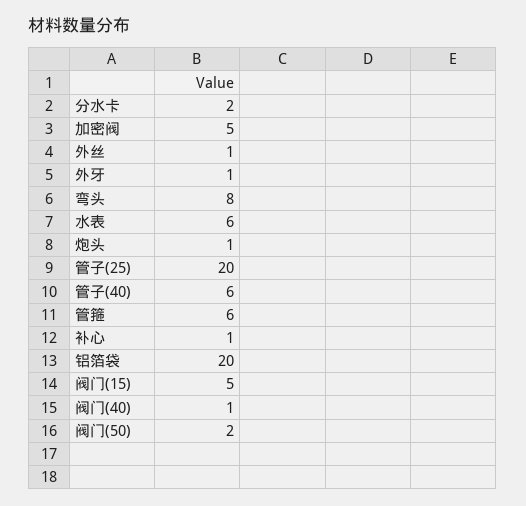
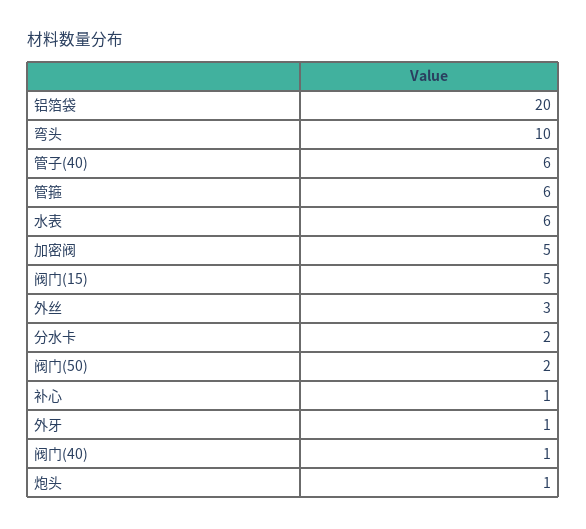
外丝: 1 -> 3
弯头: 8 -> 10
管子(25): 20 -> none

